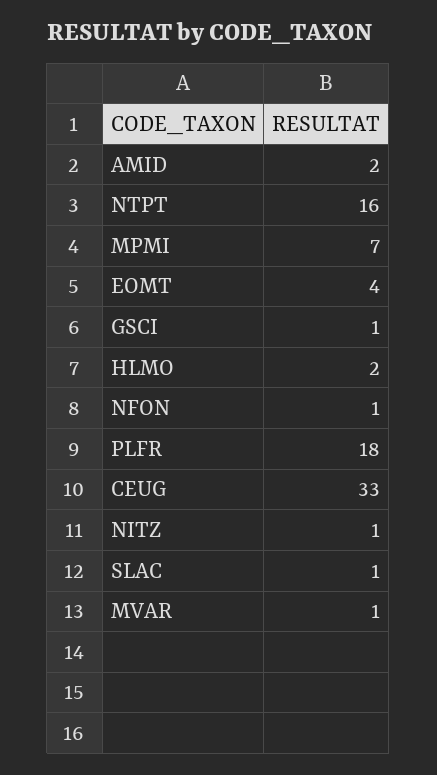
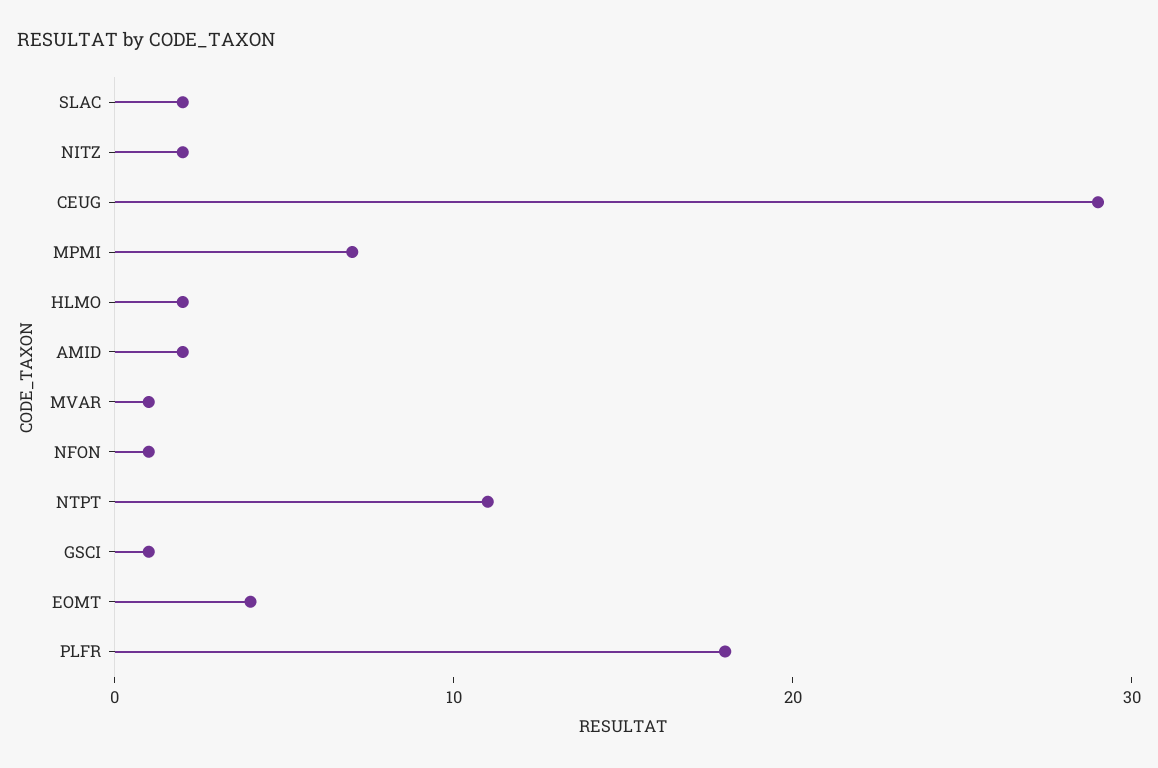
NTPT: 16 -> 11
CEUG: 33 -> 29
NITZ: 1 -> 2
SLAC: 1 -> 2

